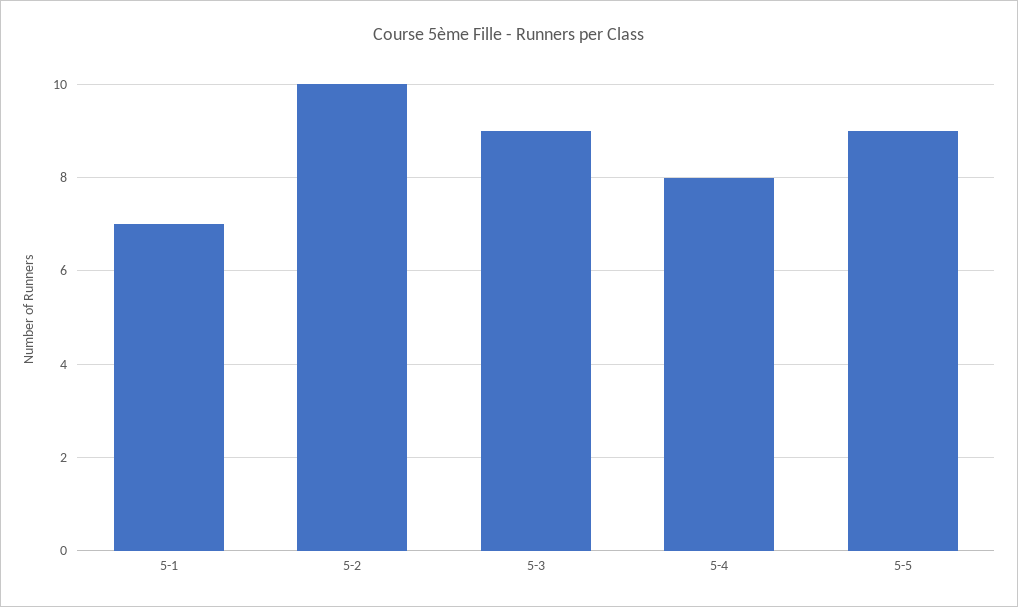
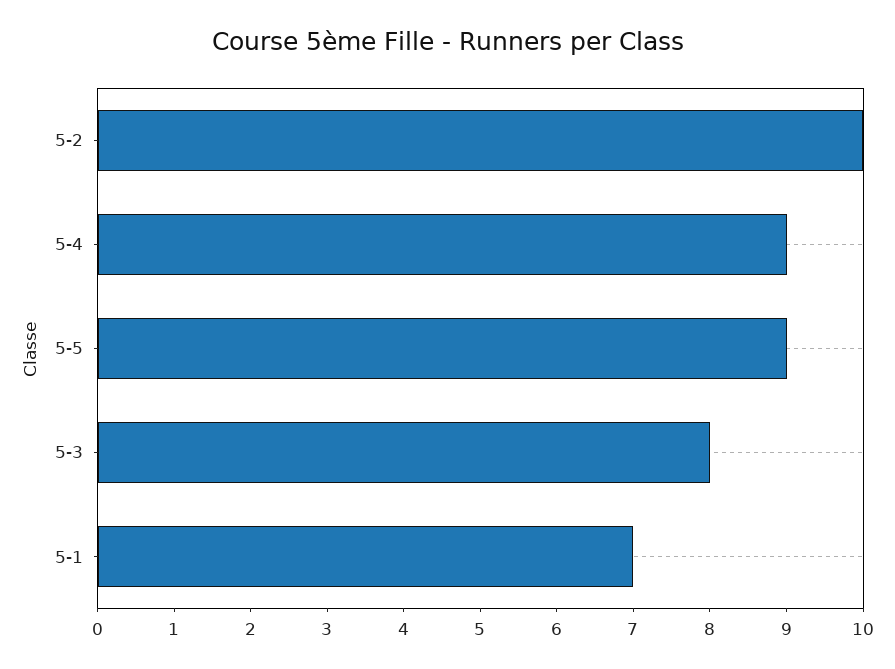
5-3: 9 -> 8
5-4: 8 -> 9

